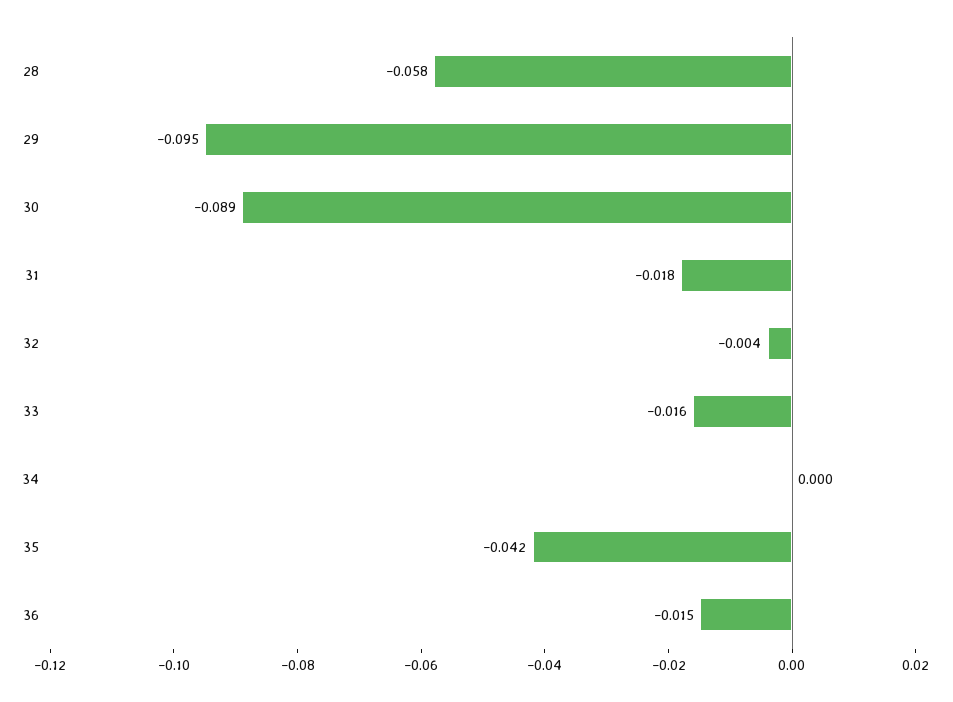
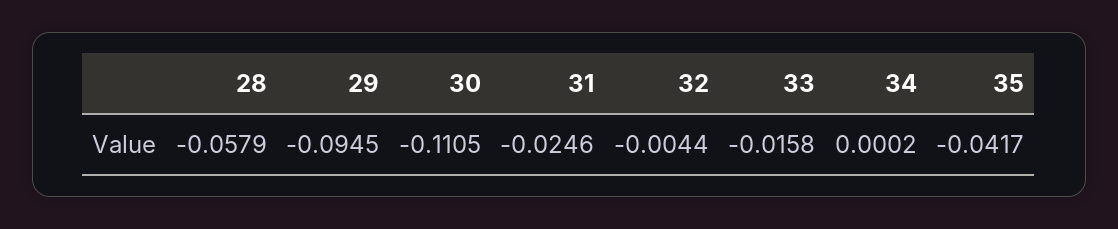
30: -0.089 -> -0.1105
31: -0.018 -> -0.0246
36: -0.015 -> none

